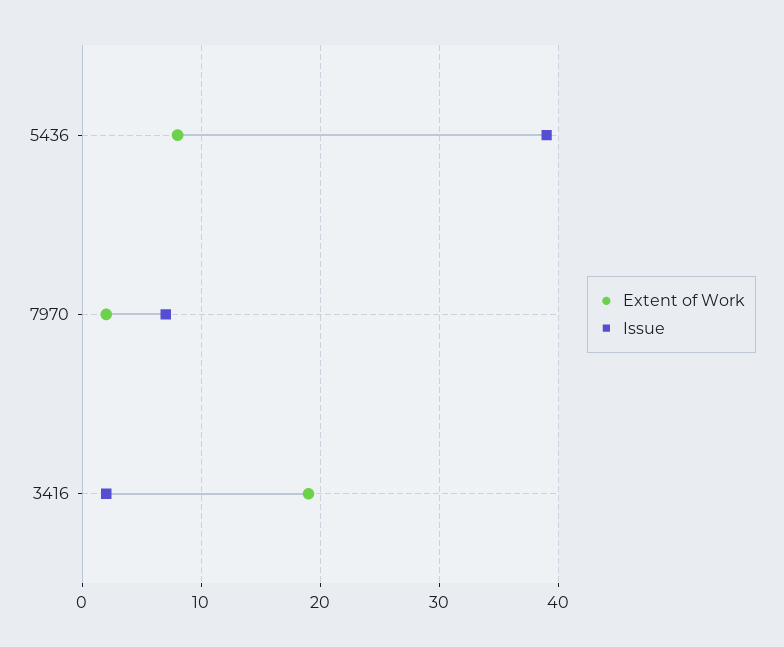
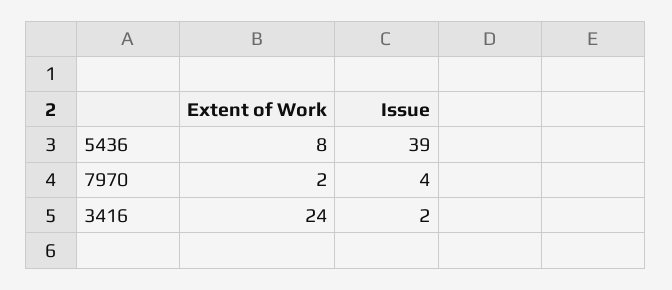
Issue, 7970: 7 -> 4
Extent of Work, 3416: 19 -> 24

